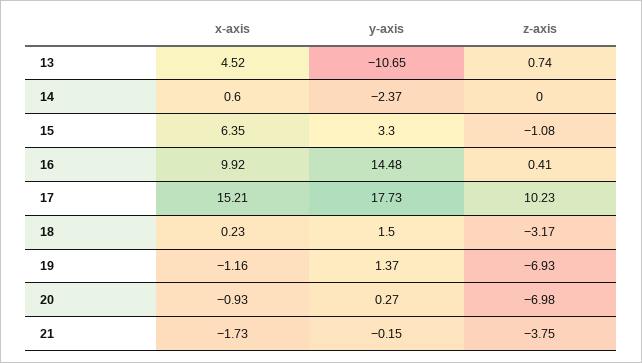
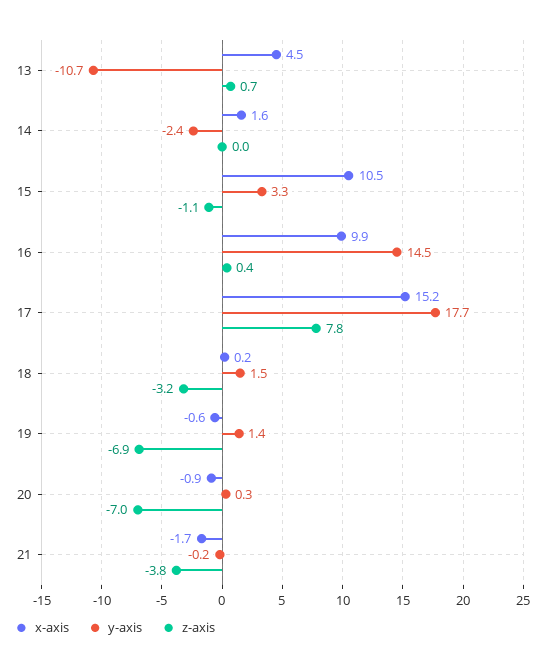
x-axis, 14: 0.6 -> 1.6
x-axis, 15: 6.35 -> 10.5
z-axis, 17: 10.23 -> 7.8
x-axis, 19: -1.16 -> -0.6

